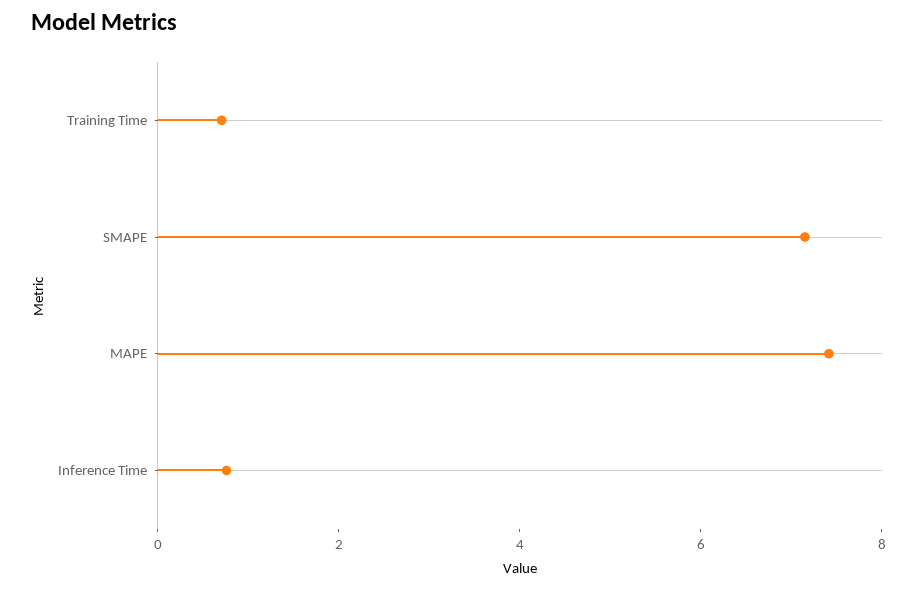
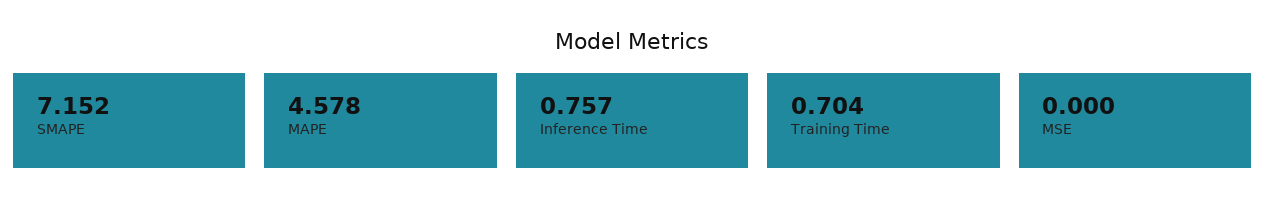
MAPE: 7.5 -> 4.578
MSE: none -> 0

